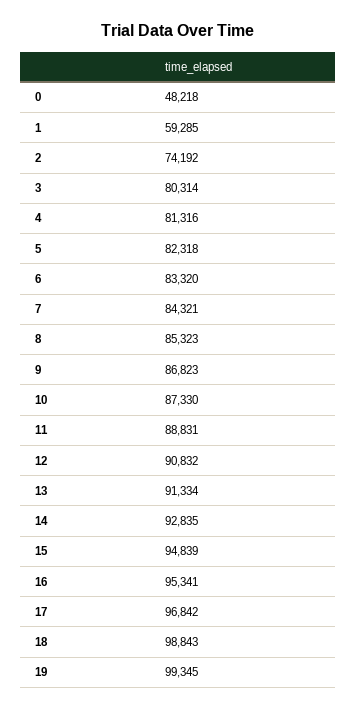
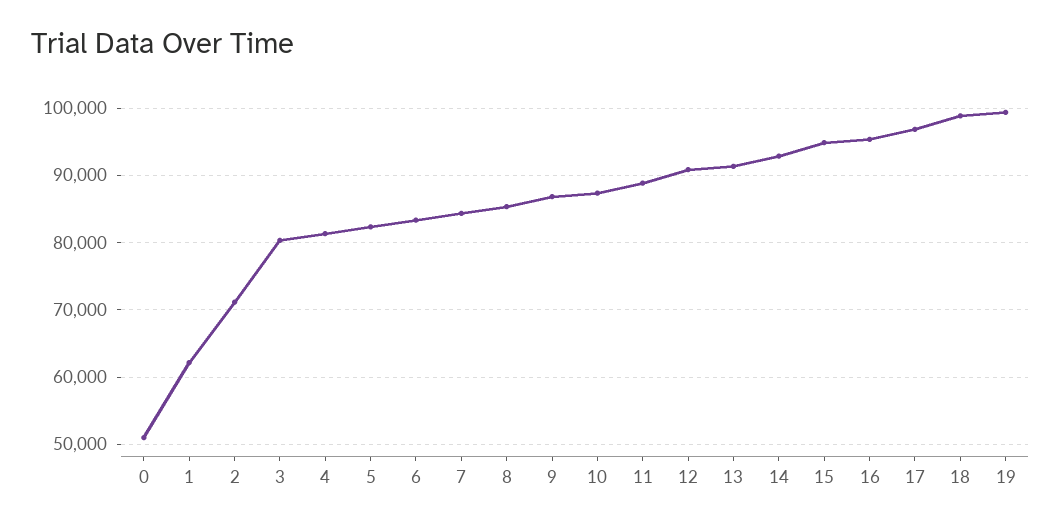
0: 48218 -> 51000
1: 59285 -> 62000
2: 74192 -> 71000

